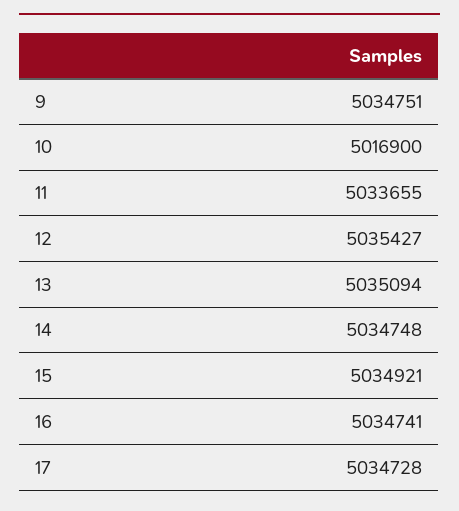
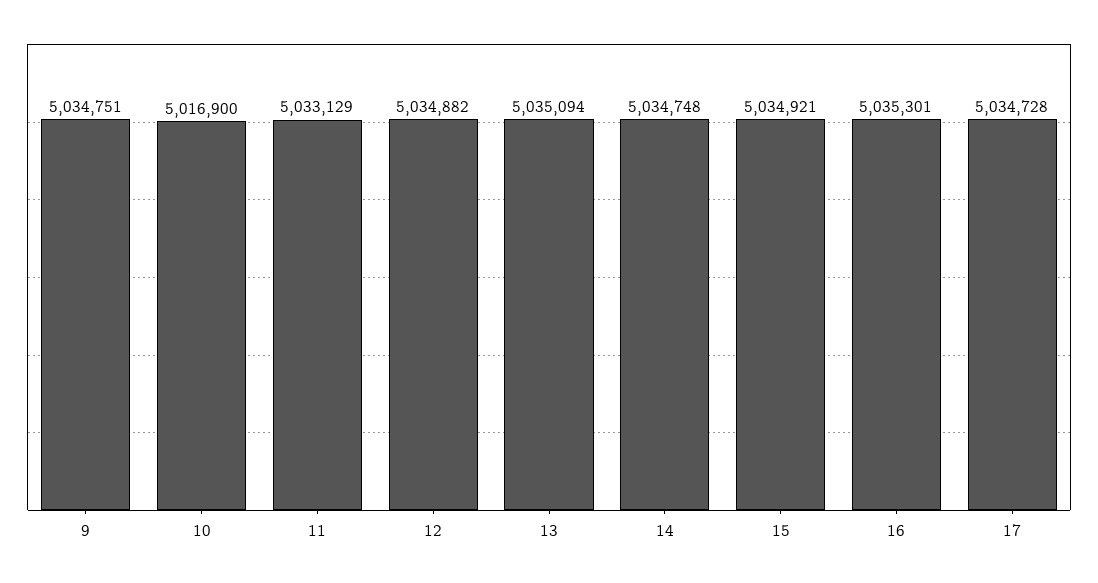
11: 5033655 -> 5033129
12: 5035427 -> 5034882
16: 5034741 -> 5035301

